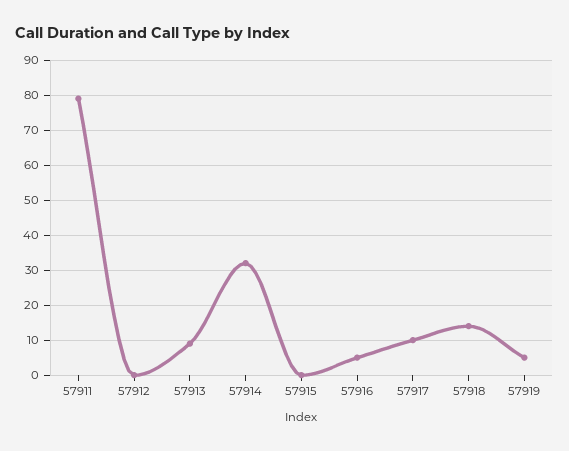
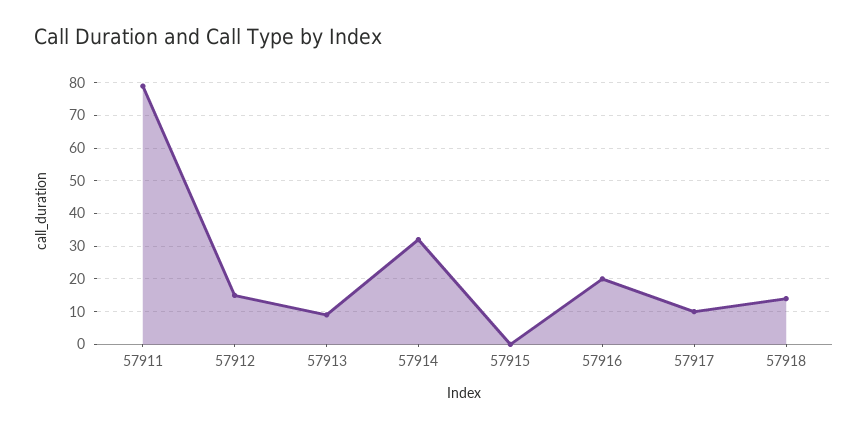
57912: 0 -> 15
57916: 5 -> 20
57919: 5 -> none

